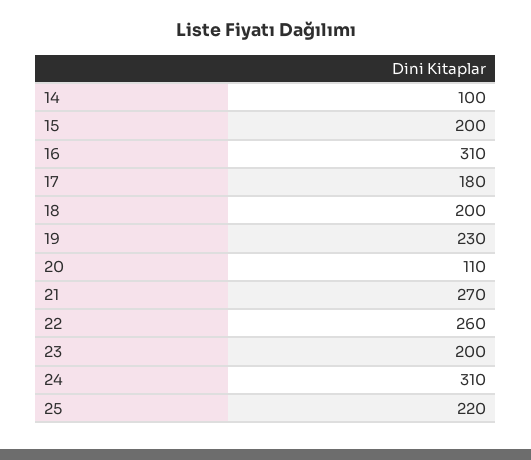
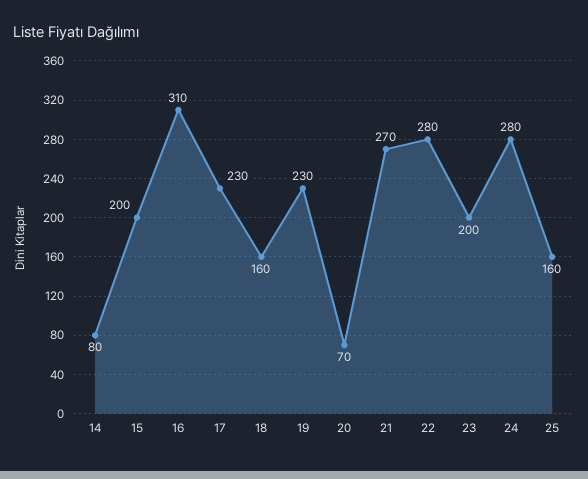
14: 100 -> 80
17: 180 -> 230
18: 200 -> 160
20: 110 -> 70
22: 260 -> 280
24: 310 -> 280
25: 220 -> 160

